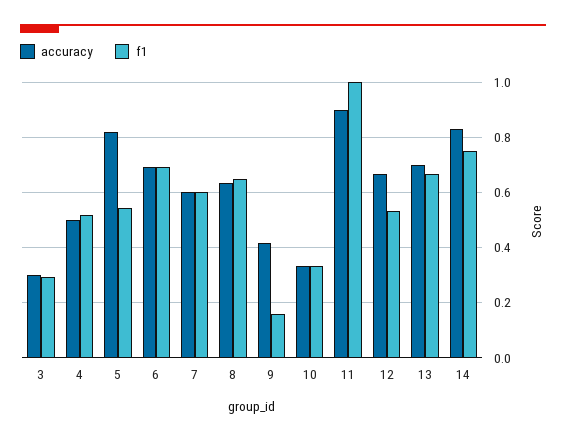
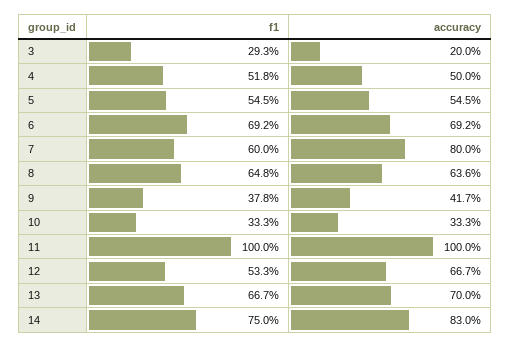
accuracy, 3: 0.3 -> 0.2
accuracy, 5: 0.825 -> 0.545
accuracy, 7: 0.6 -> 0.8
f1, 9: 0.15 -> 0.378
accuracy, 11: 0.9 -> 1

